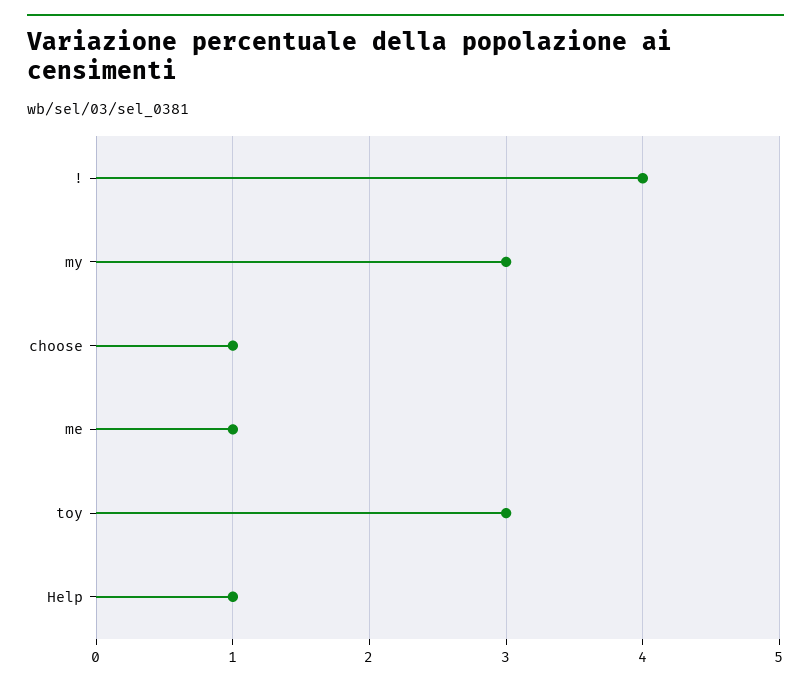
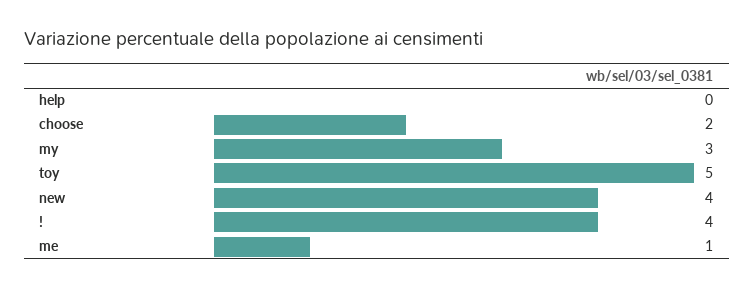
choose: 1 -> 2
toy: 3 -> 5
Help: 1 -> 0
new: none -> 4

